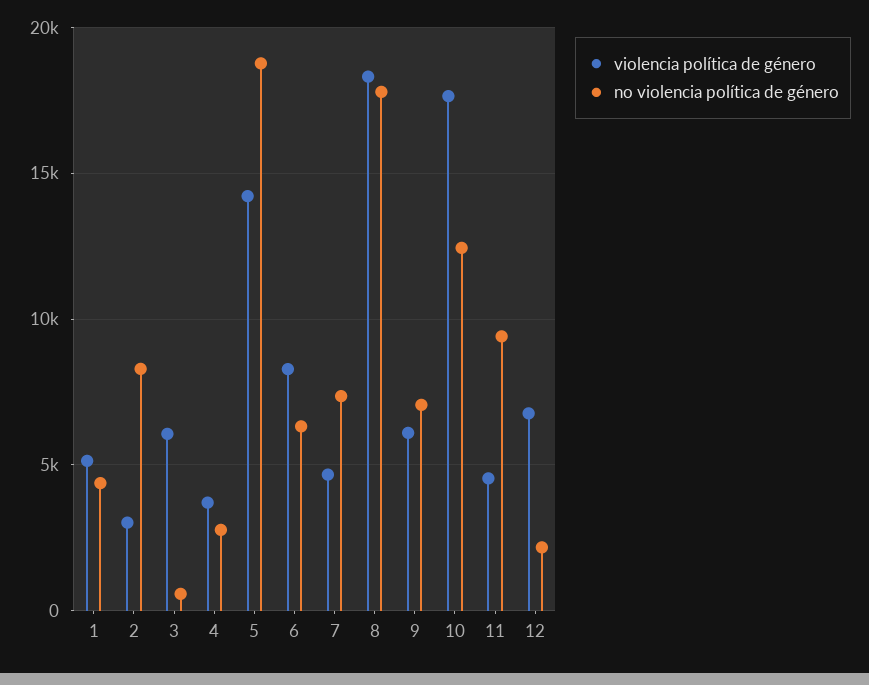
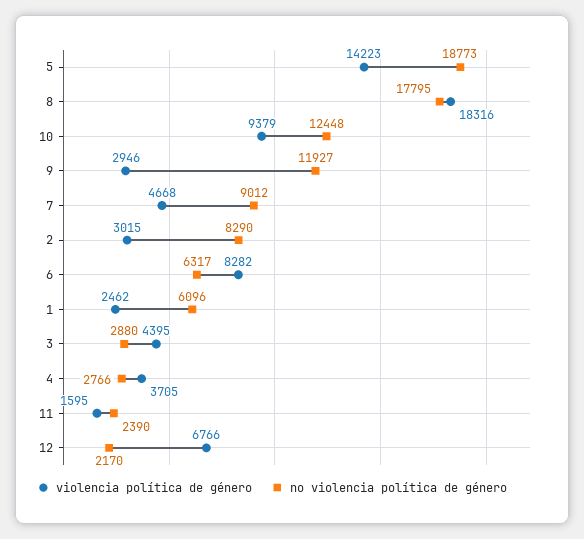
violencia política de género, 1: 5000 -> 2462
no violencia política de género, 1: 4500 -> 6096
violencia política de género, 3: 6000 -> 4395
no violencia política de género, 3: 500 -> 2880
no violencia política de género, 7: 7500 -> 9012
violencia política de género, 9: 6000 -> 2946
no violencia política de género, 9: 7000 -> 11927
violencia política de género, 10: 17500 -> 9379
violencia política de género, 11: 4500 -> 1595
no violencia política de género, 11: 9500 -> 2390

